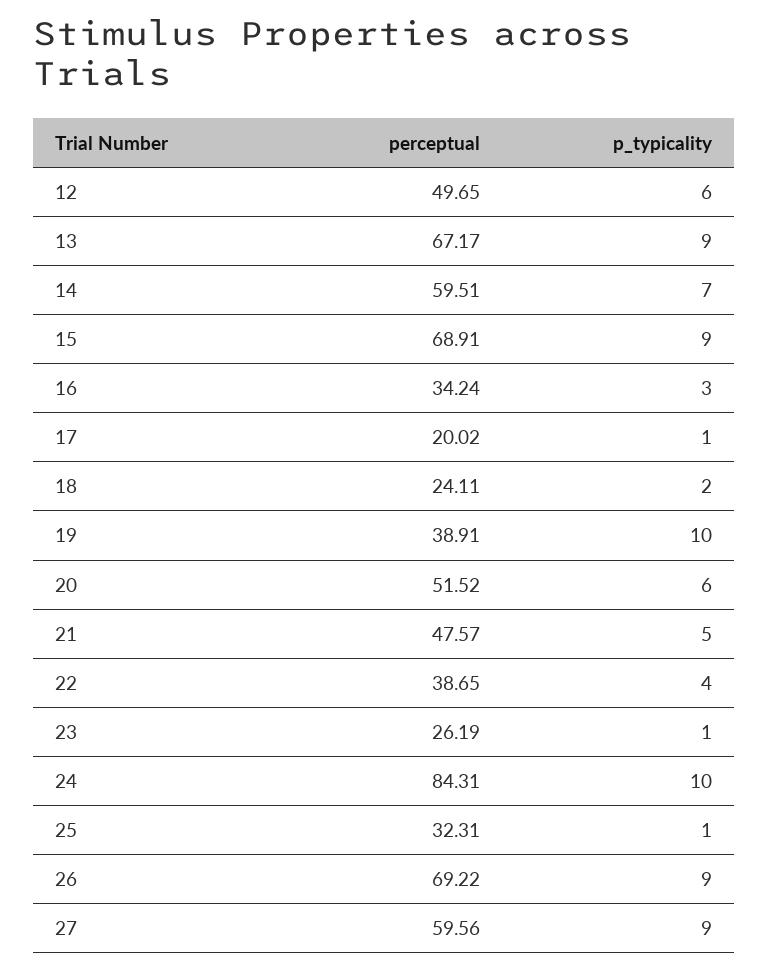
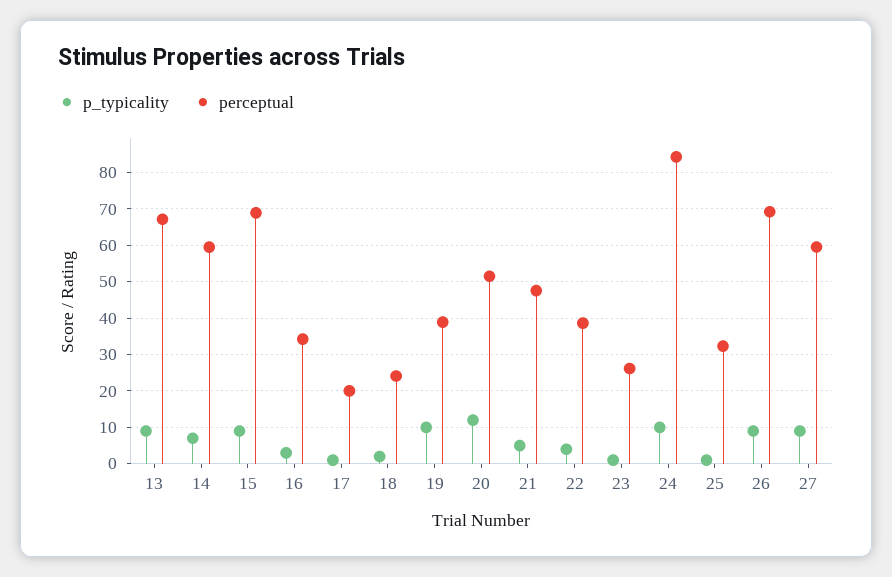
perceptual, 12: 49.65 -> none
p_typicality, 12: 6 -> none
p_typicality, 20: 6 -> 12

